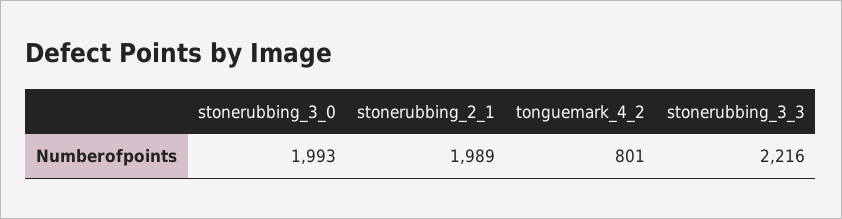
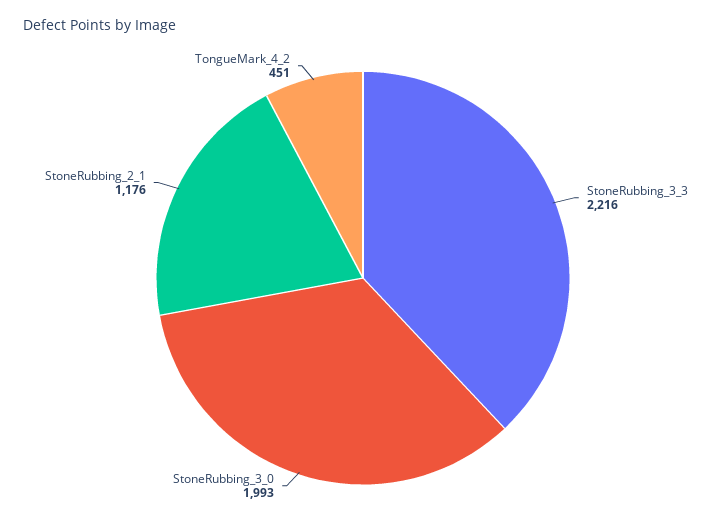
stonerubbing_2_1: 1989 -> 1176
tonguemark_4_2: 801 -> 451

